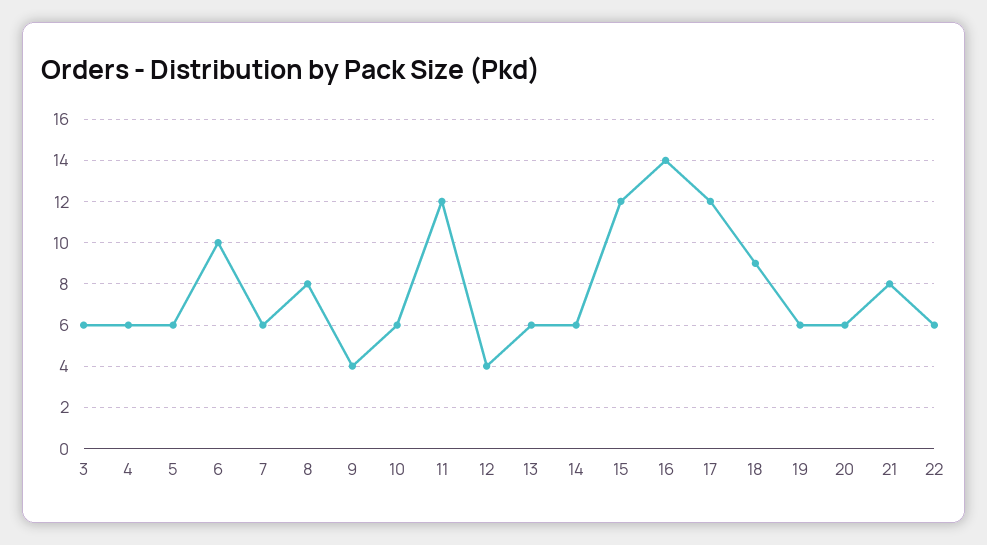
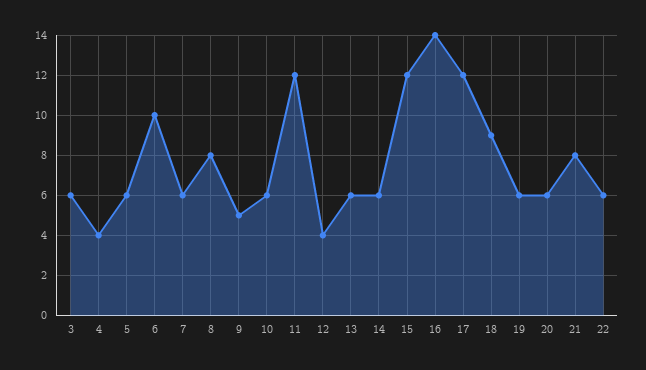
4: 6 -> 4
9: 4 -> 5

